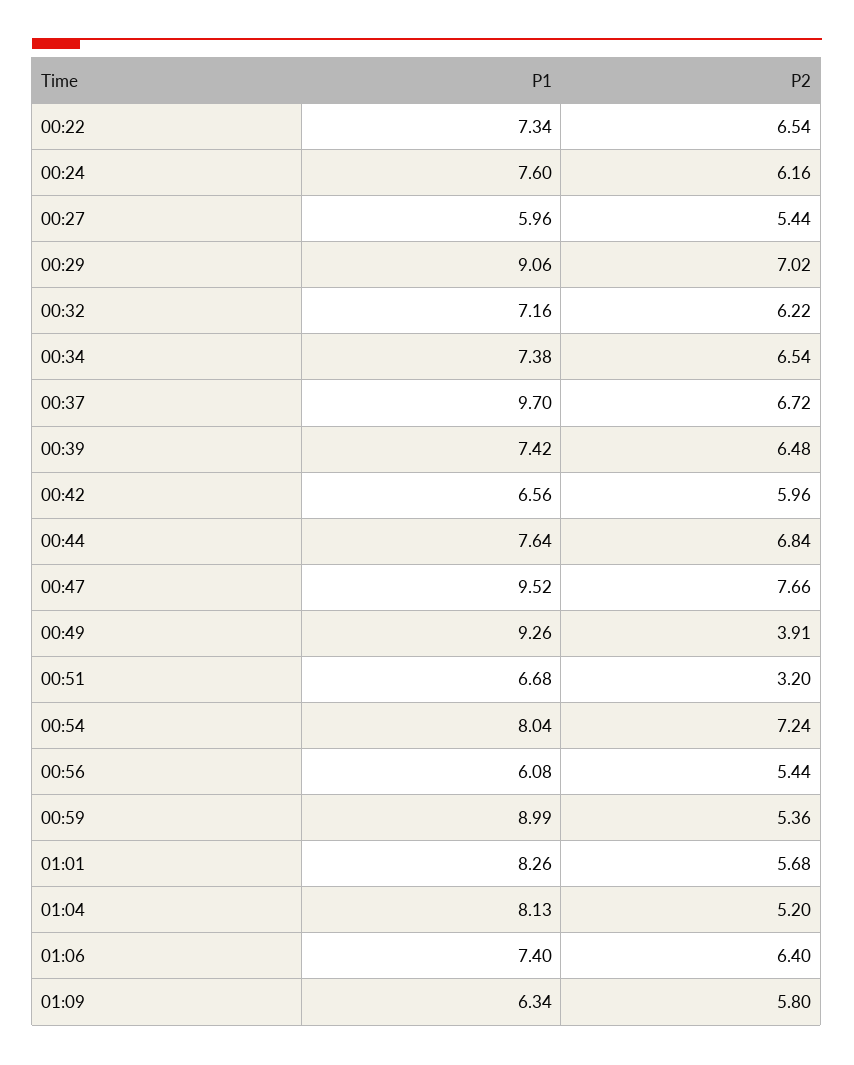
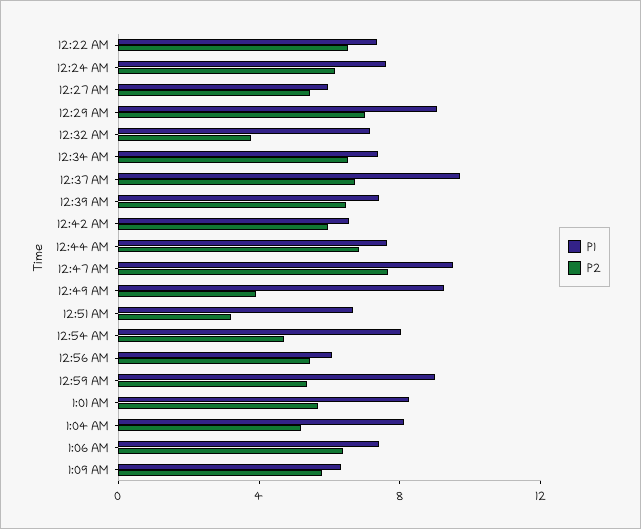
P2, 00:32: 6.22 -> 4
P2, 00:54: 7.24 -> 5

